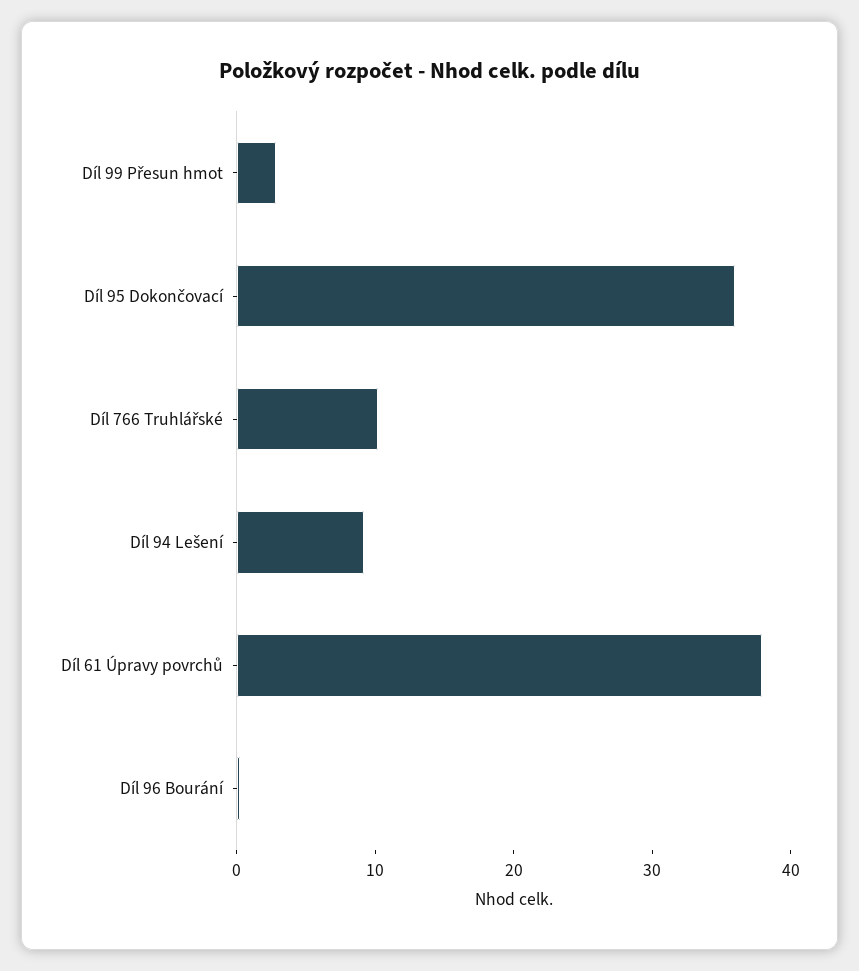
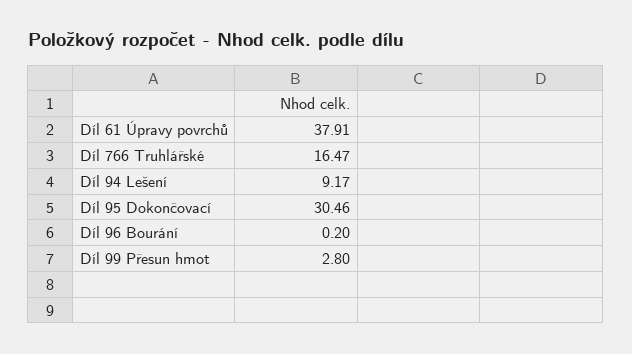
Díl 95 Dokončovací: 36 -> 30.46
Díl 766 Truhlářské: 10 -> 16.47

